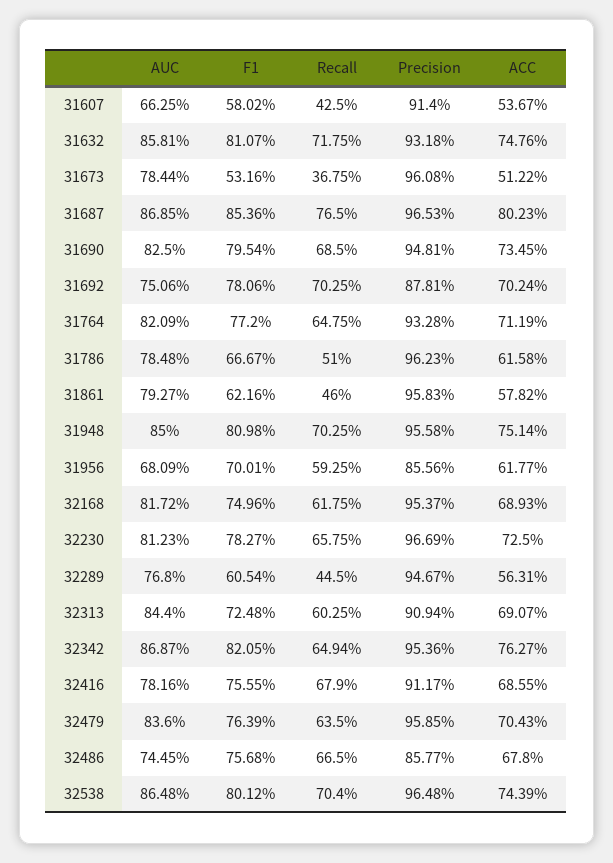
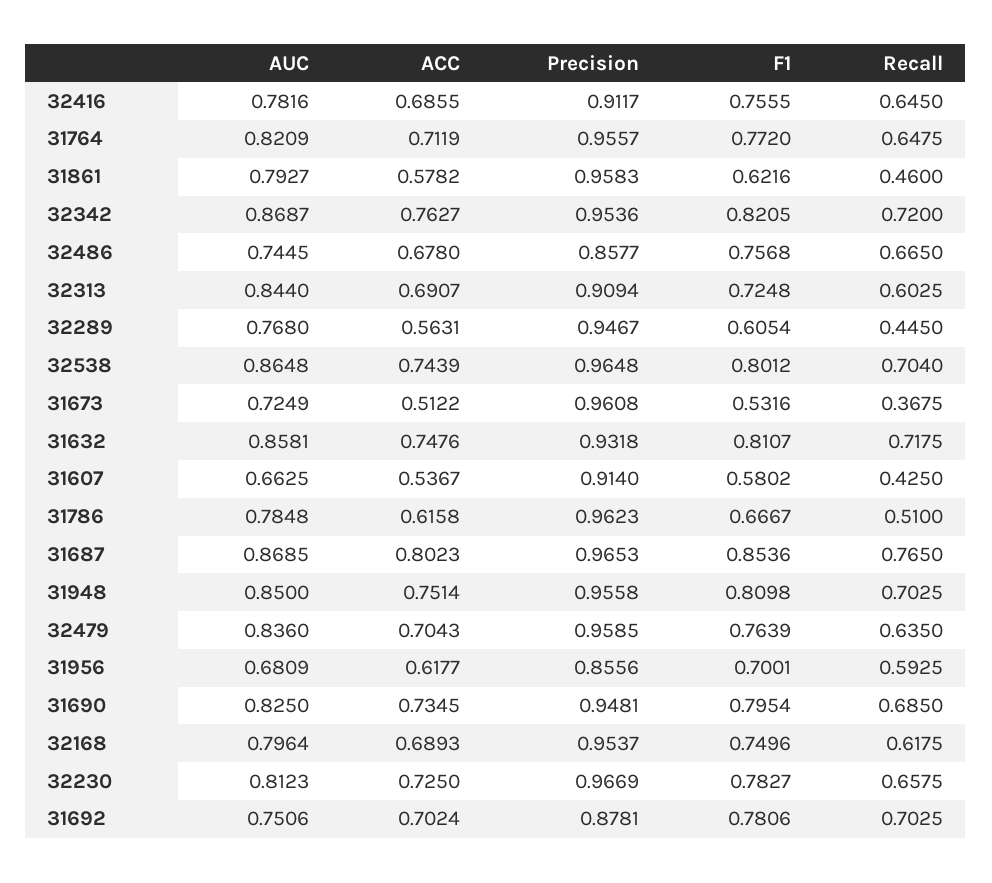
AUC, 31673: 0.7844 -> 0.7249
Precision, 31764: 0.9328 -> 0.9557
AUC, 32168: 0.8172 -> 0.7964
Recall, 32342: 0.6494 -> 0.72
Recall, 32416: 0.679 -> 0.645

